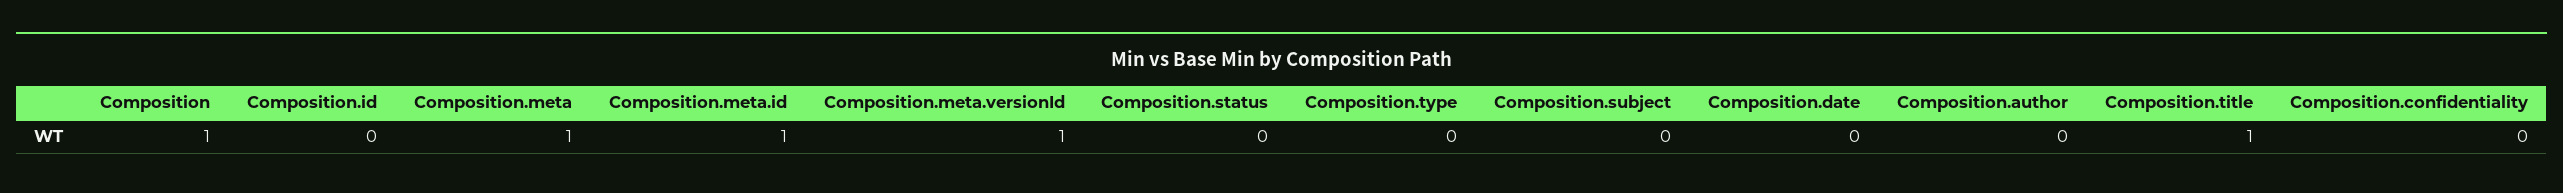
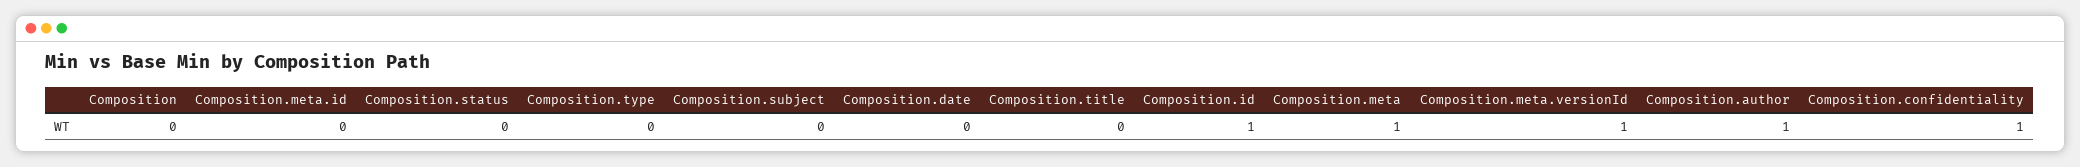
Composition: 1 -> 0
Composition.id: 0 -> 1
Composition.meta.id: 1 -> 0
Composition.author: 0 -> 1
Composition.title: 1 -> 0
Composition.confidentiality: 0 -> 1

